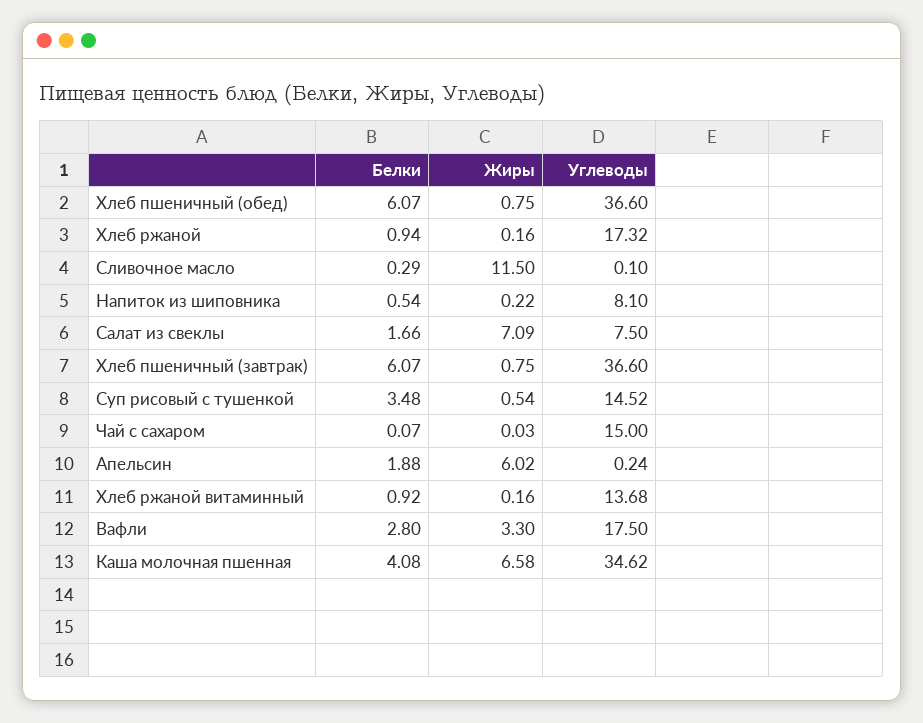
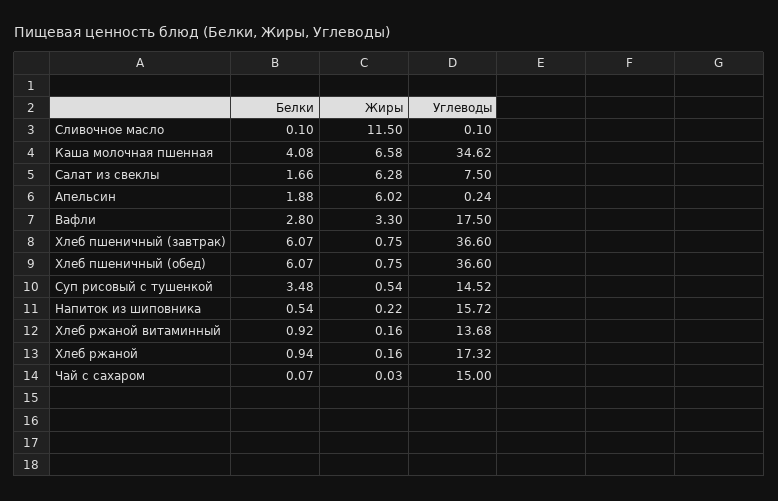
Белки, Сливочное масло: 0.29 -> 0.1
Углеводы, Напиток из шиповника: 8.1 -> 15.72
Жиры, Салат из свеклы: 7.09 -> 6.28

